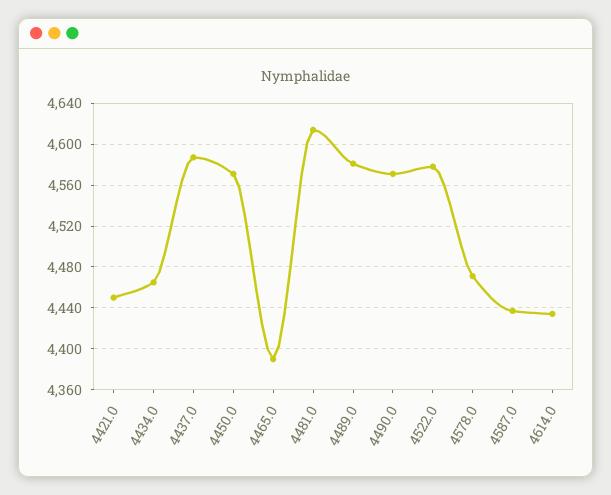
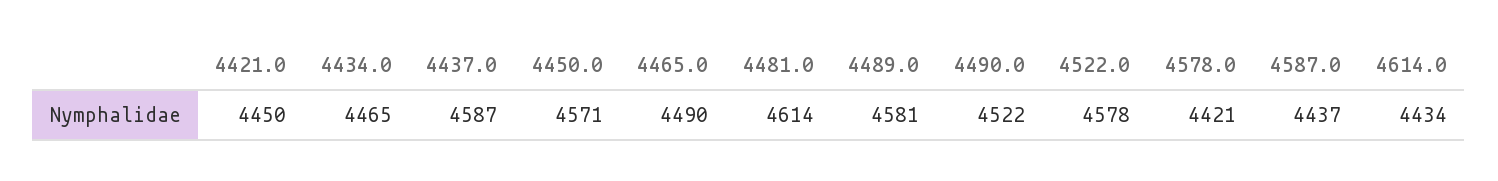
4465.0: 4390 -> 4490
4490.0: 4570 -> 4522
4578.0: 4470 -> 4421

